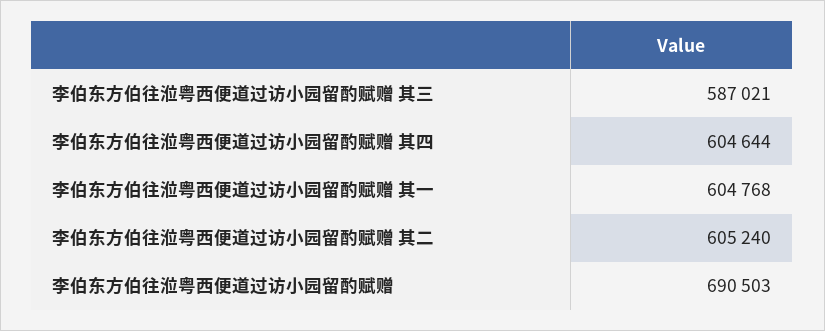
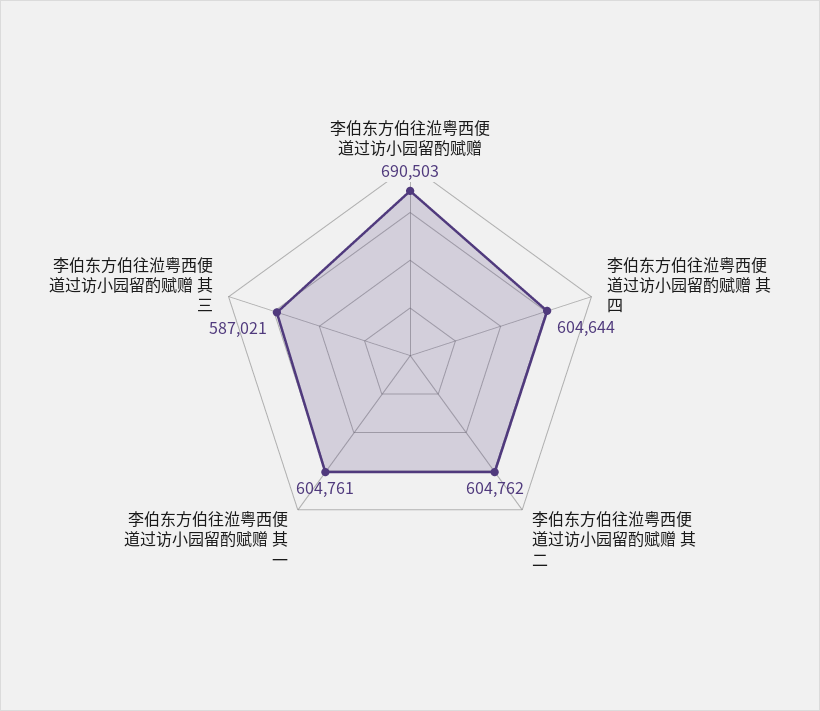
李伯东方伯往涖粤西便道过访小园留酌赋赠 其一: 604768 -> 604761
李伯东方伯往涖粤西便道过访小园留酌赋赠 其二: 605240 -> 604762

